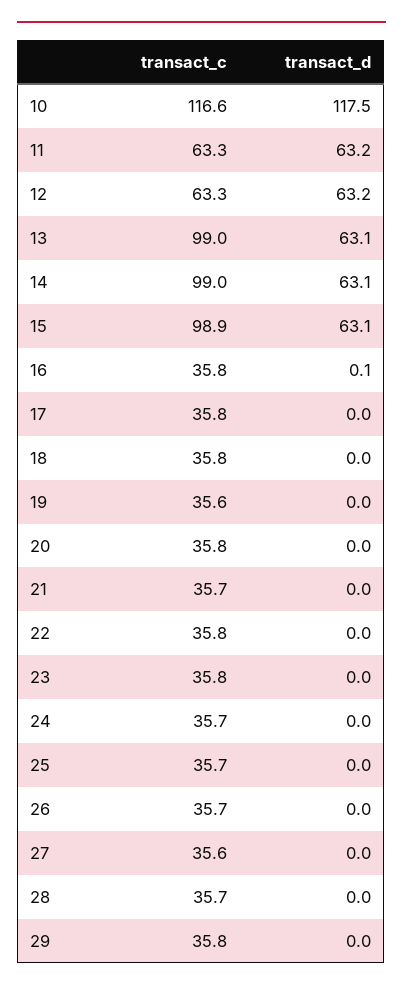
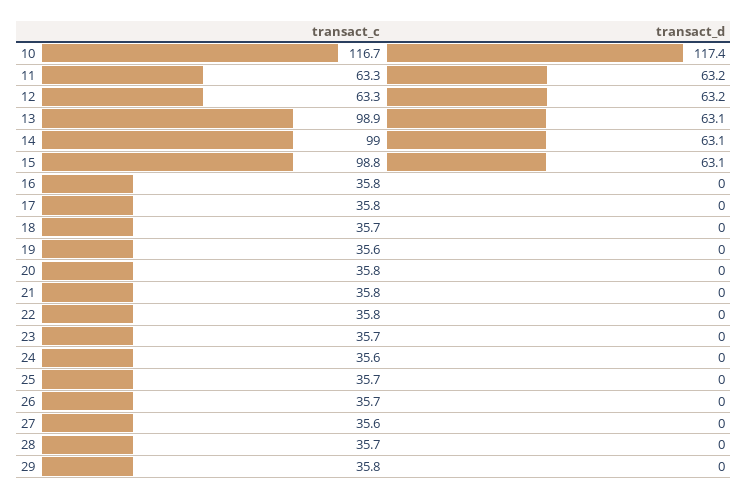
transact_c, 10: 116.6 -> 116.7
transact_d, 10: 117.5 -> 117.4
transact_c, 13: 99 -> 98.9
transact_c, 15: 98.9 -> 98.8
transact_d, 16: 0.1 -> 0
transact_c, 18: 35.8 -> 35.7
transact_c, 21: 35.7 -> 35.8
transact_c, 23: 35.8 -> 35.7
transact_c, 24: 35.7 -> 35.6

